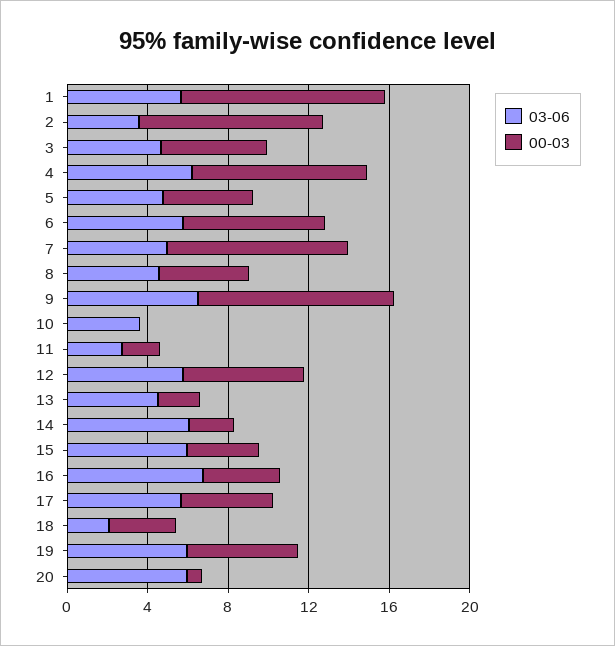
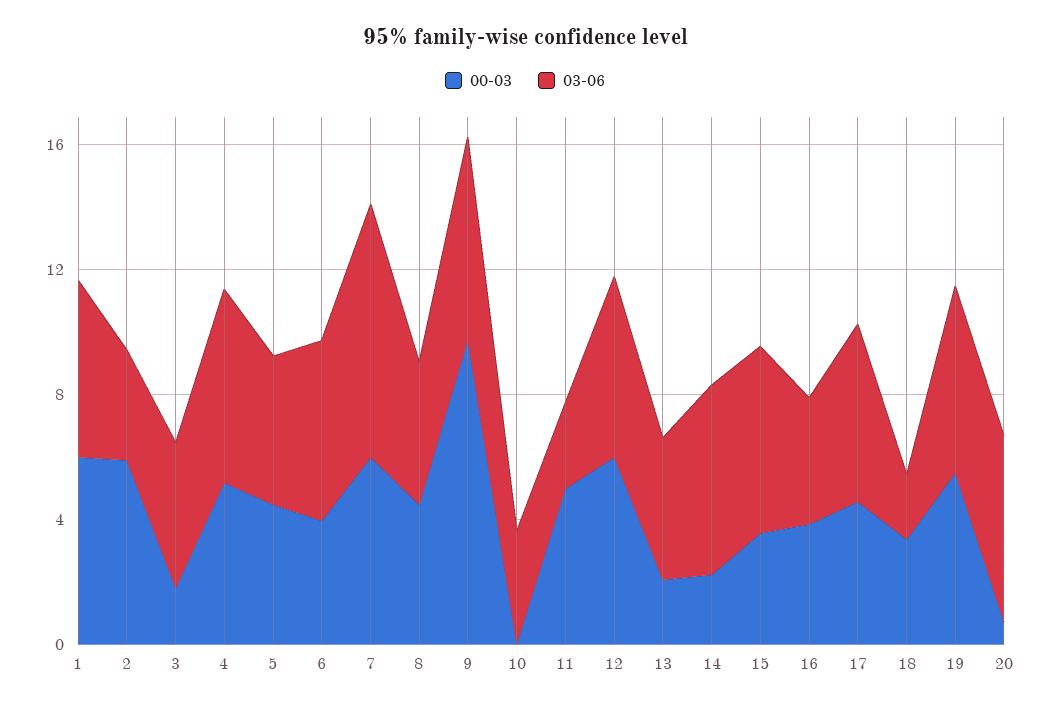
00-03, 1: 10 -> 6
00-03, 2: 9 -> 6
00-03, 3: 5 -> 2
00-03, 4: 9 -> 5
00-03, 6: 7 -> 4
03-06, 7: 5 -> 8
00-03, 7: 9 -> 6
00-03, 11: 2 -> 5
03-06, 16: 7 -> 4

